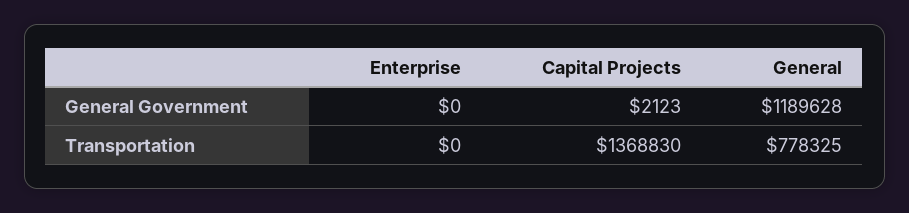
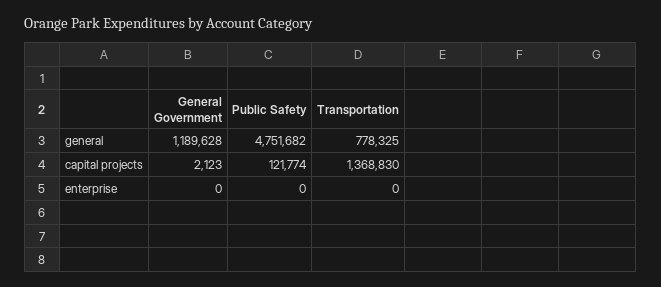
General, Public Safety: none -> 4751682
Capital Projects, Public Safety: none -> 121774
Enterprise, Public Safety: none -> 0

